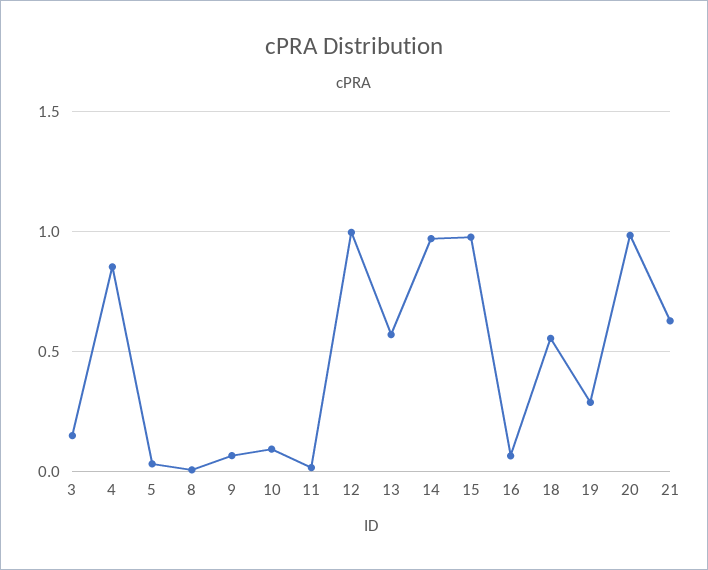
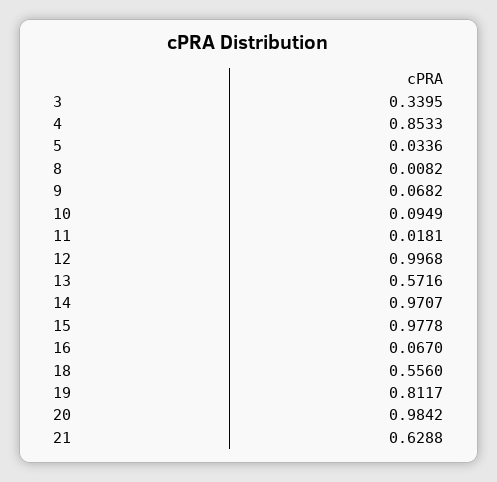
3: 0.15 -> 0.3395
19: 0.3 -> 0.8117

